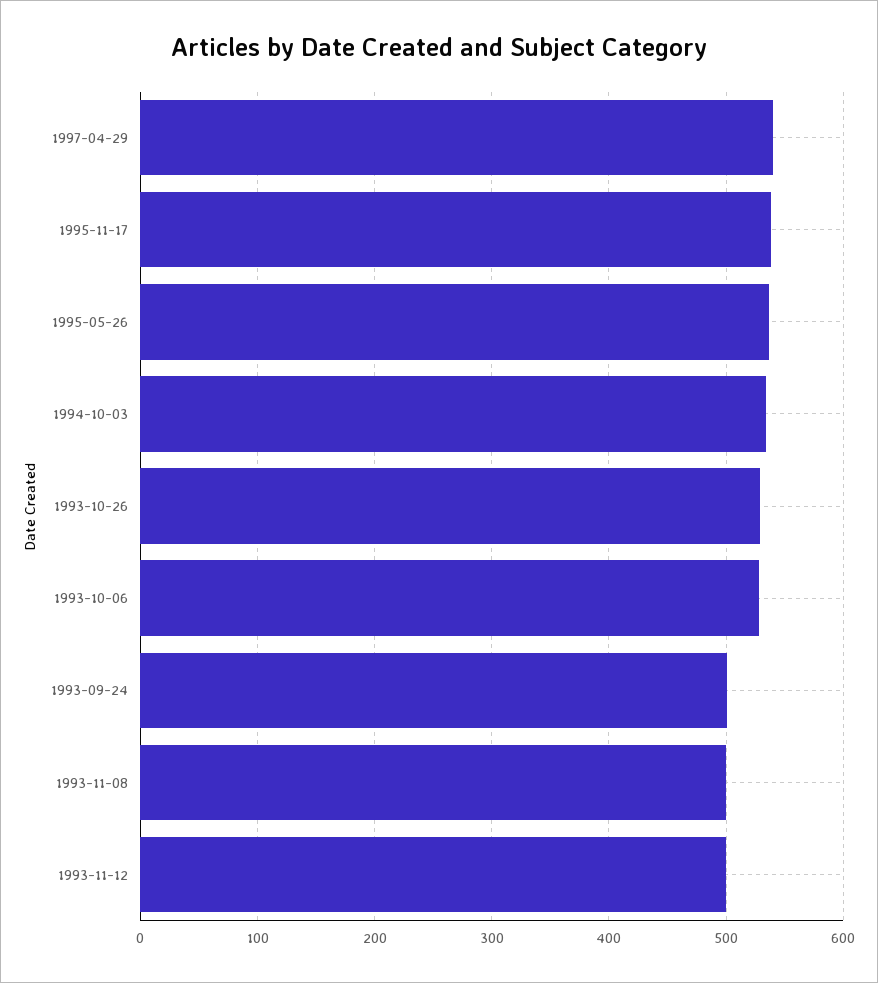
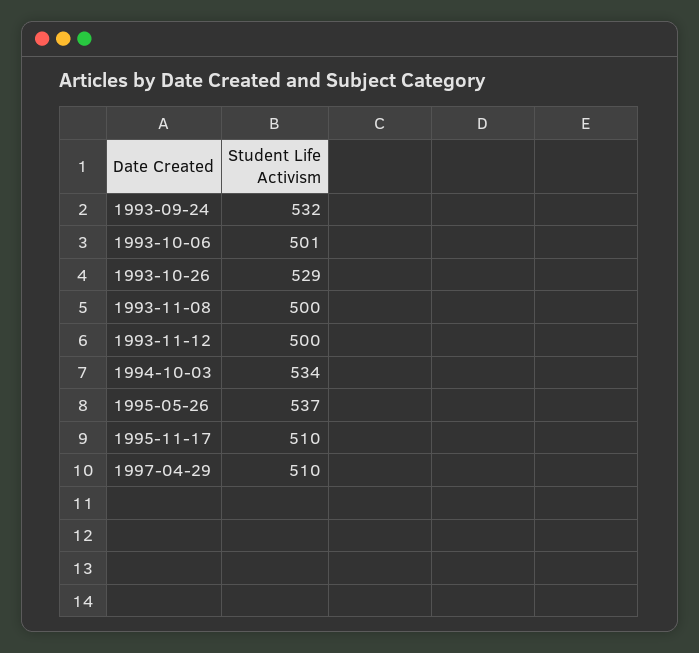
1997-04-29: 540 -> 510
1995-11-17: 540 -> 510
1993-10-06: 530 -> 501
1993-09-24: 500 -> 532

